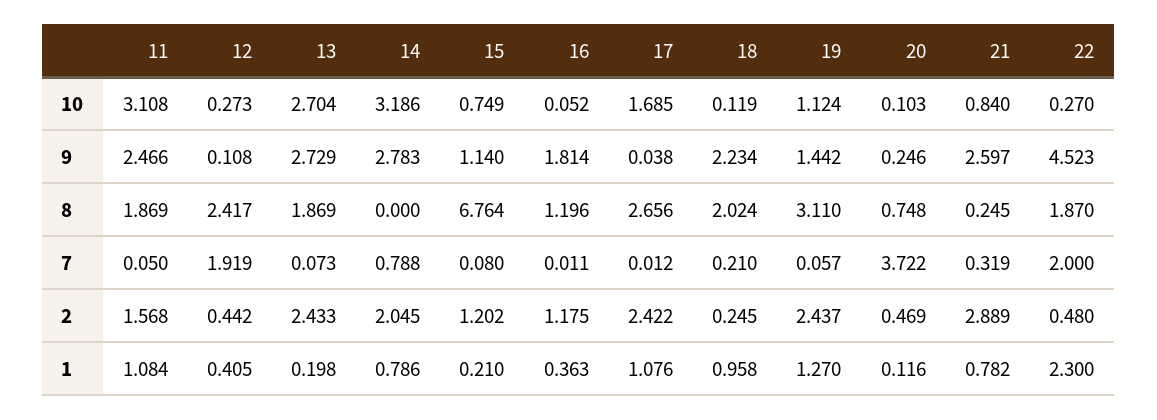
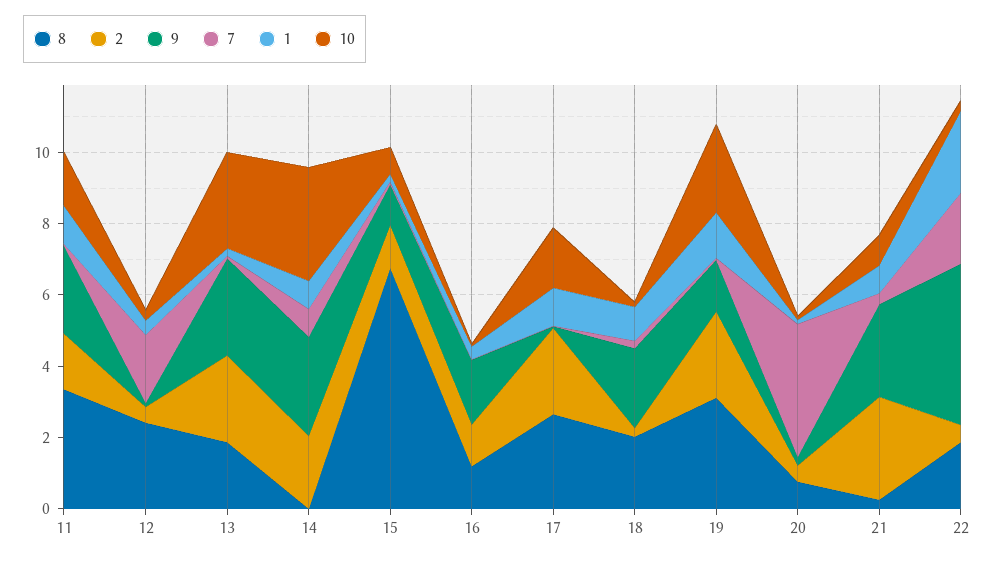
10, 11: 3.108 -> 1.5
10, 19: 1.124 -> 2.5
8, 11: 1.869 -> 3.5

